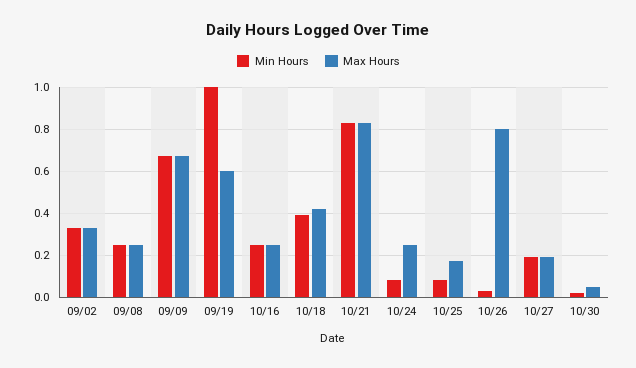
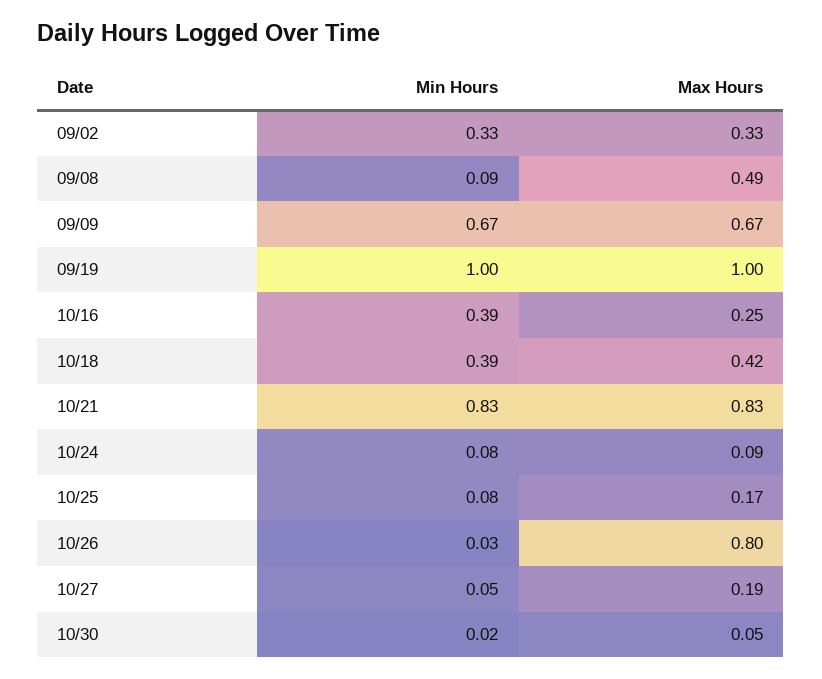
Min Hours, 09/08: 0.25 -> 0.09
Max Hours, 09/08: 0.25 -> 0.49
Max Hours, 09/19: 0.6 -> 1
Min Hours, 10/16: 0.25 -> 0.39
Max Hours, 10/24: 0.25 -> 0.09
Min Hours, 10/27: 0.2 -> 0.05

